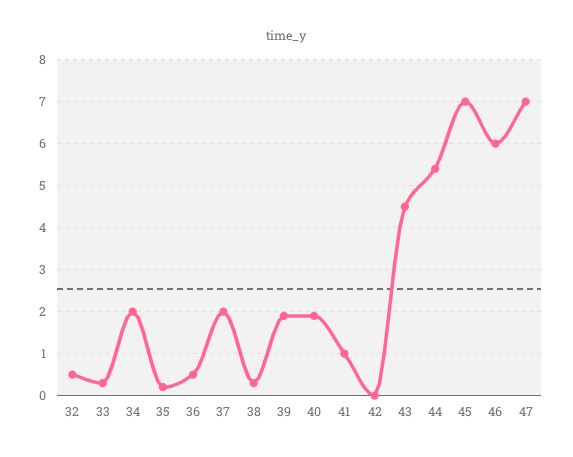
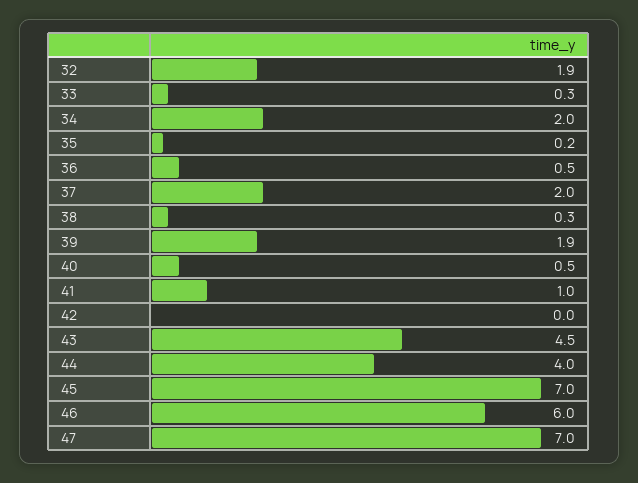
32: 0.5 -> 1.9
40: 2 -> 0.5
44: 5.5 -> 4

